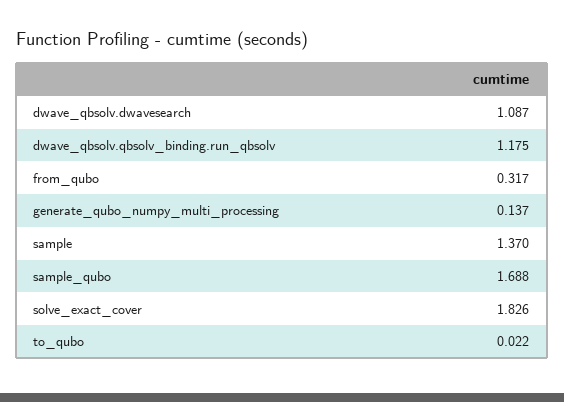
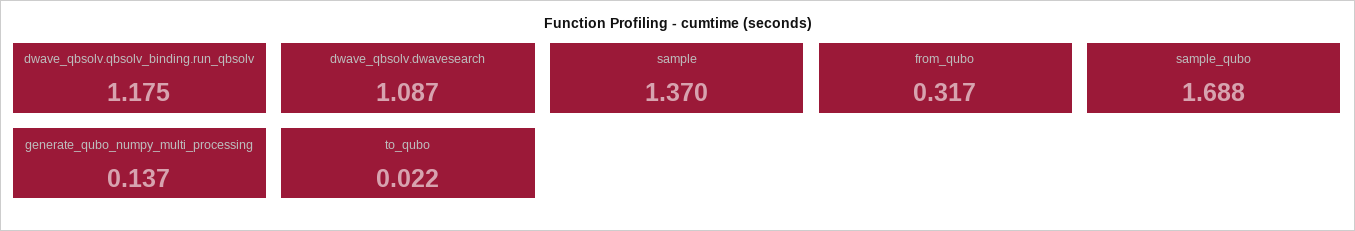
solve_exact_cover: 1.826 -> none

